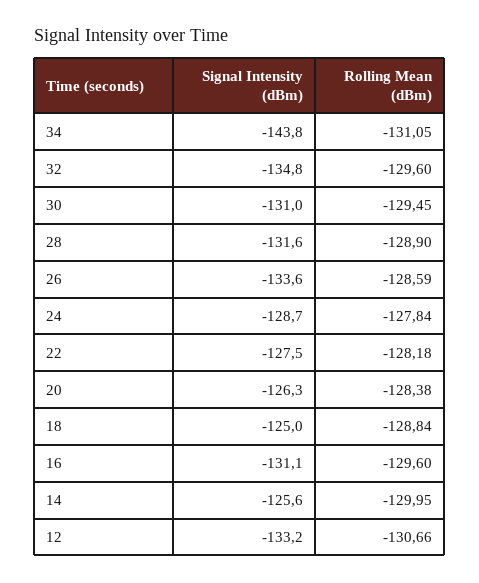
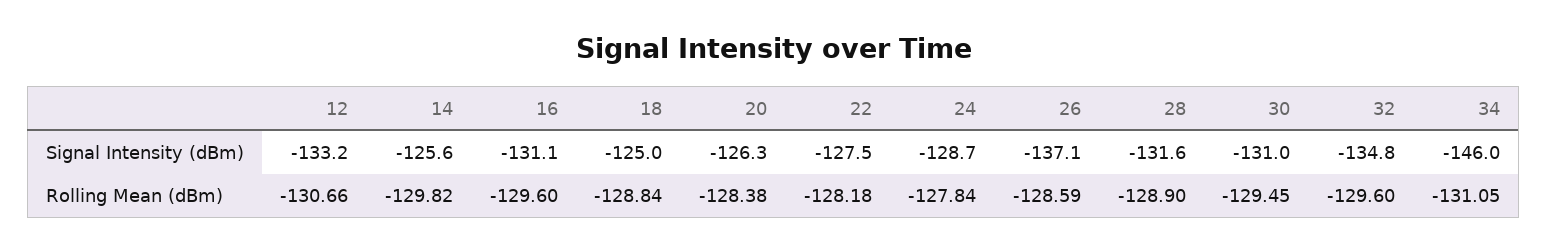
Signal Intensity (dBm), 34: -143.8 -> -146
Signal Intensity (dBm), 26: -133.6 -> -137.1
Rolling Mean (dBm), 14: -129.95 -> -129.82

